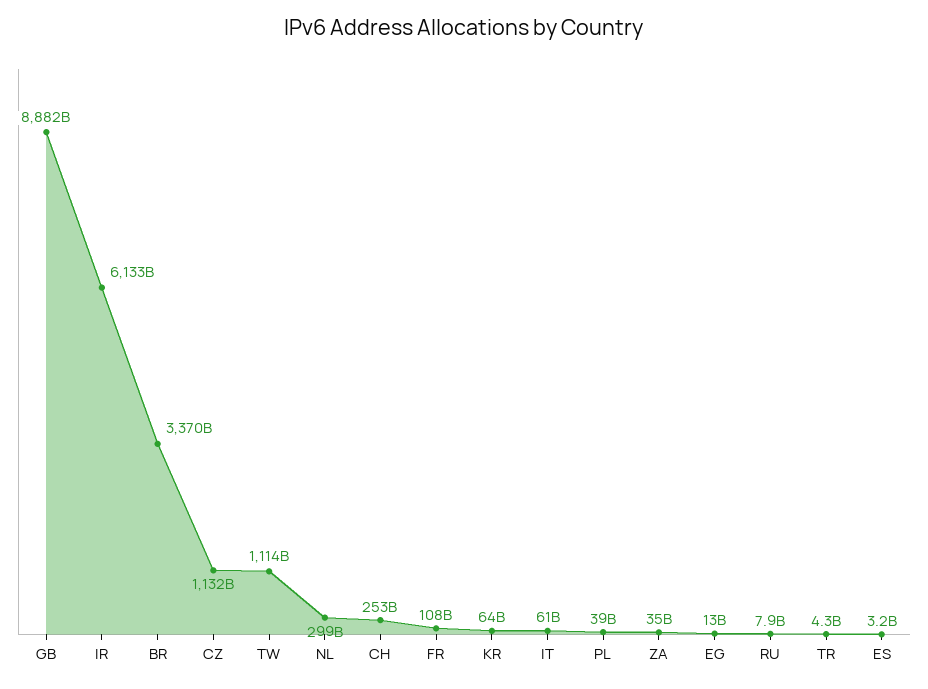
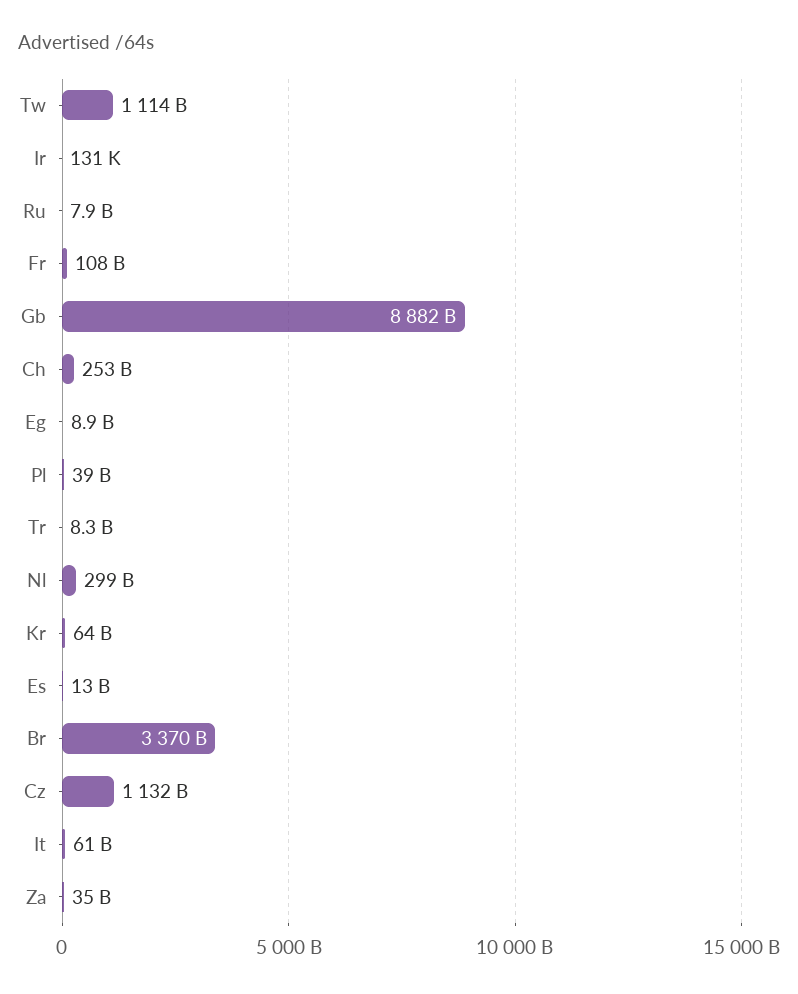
IR: 6133000000000 -> 131000
EG: 13000000000 -> 8900000000
TR: 4300000000 -> 8300000000
ES: 3200000000 -> 13000000000

